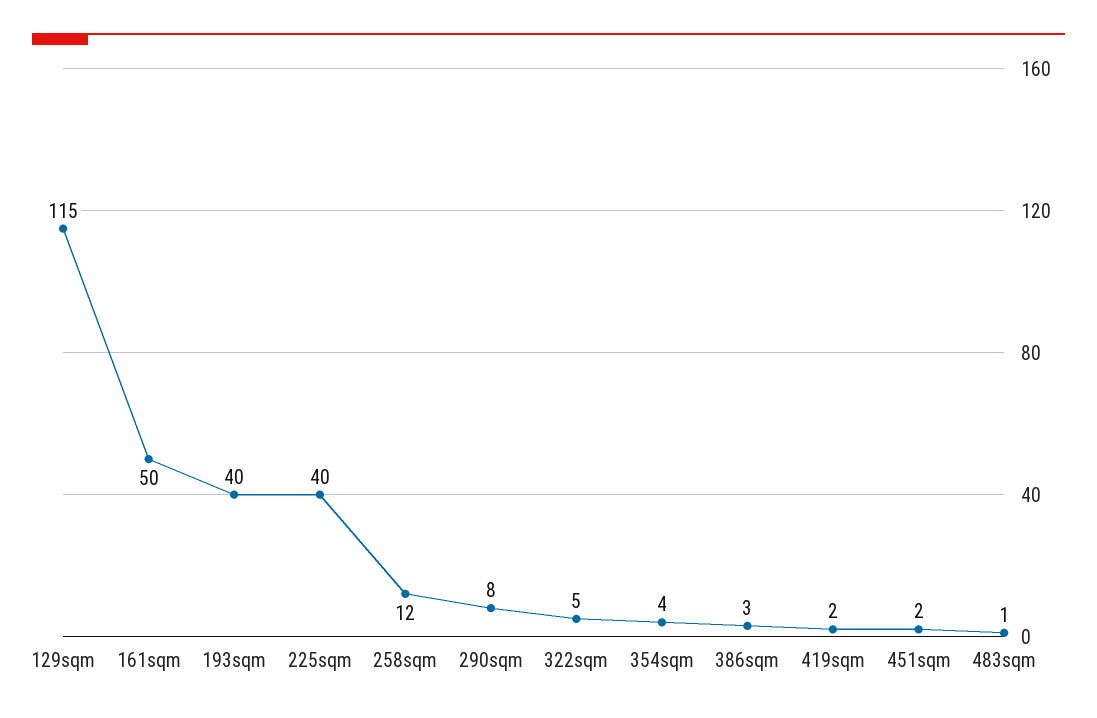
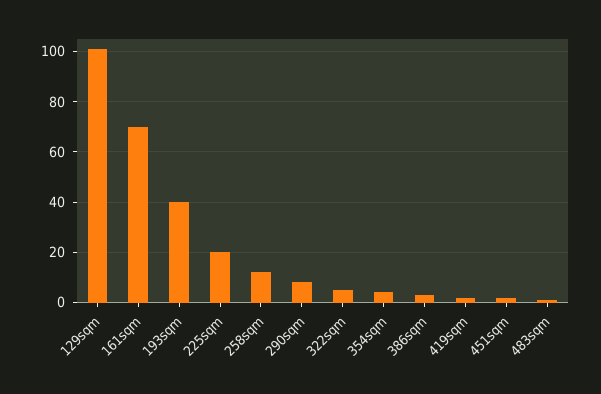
129sqm: 115 -> 100
161sqm: 50 -> 70
225sqm: 40 -> 20

